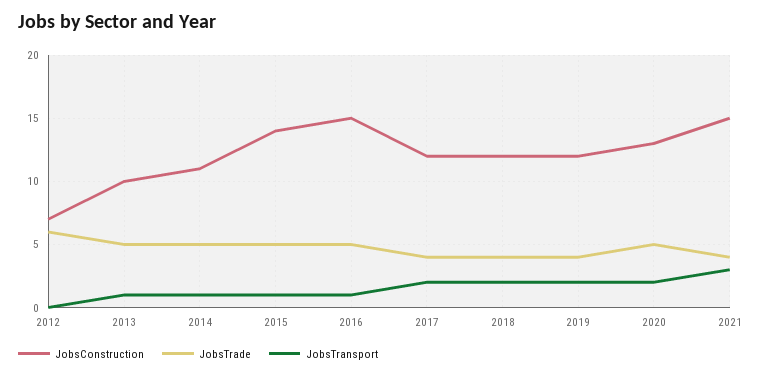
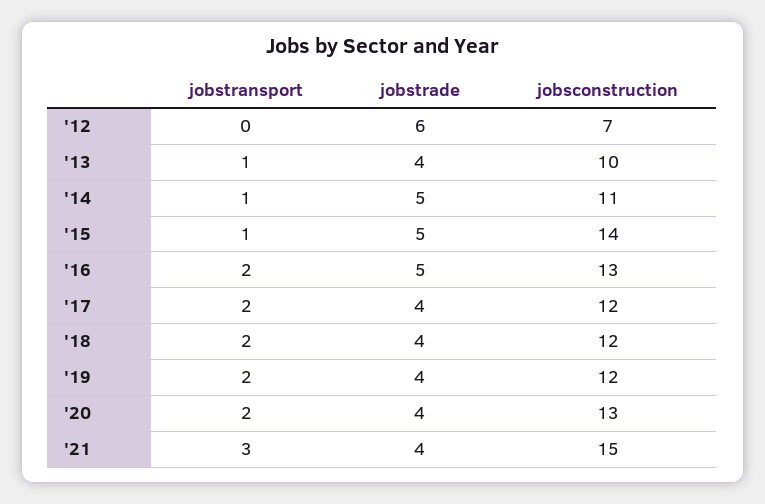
JobsTrade, 2013: 5 -> 4
JobsConstruction, 2016: 15 -> 13
JobsTransport, 2016: 1 -> 2
JobsTrade, 2020: 5 -> 4

